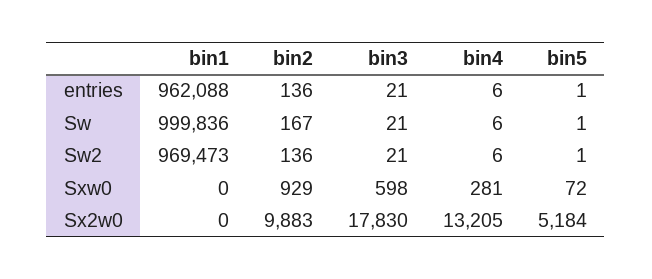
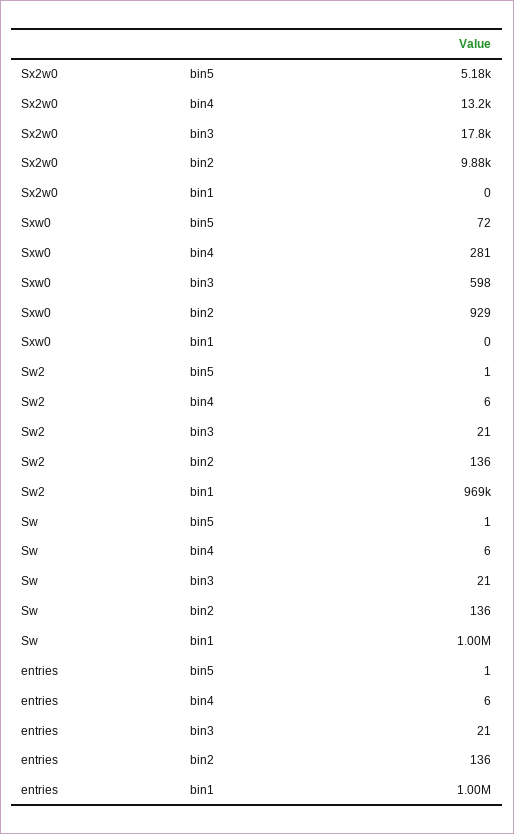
bin1, entries: 962088 -> 1000000
bin2, Sw: 167 -> 136

